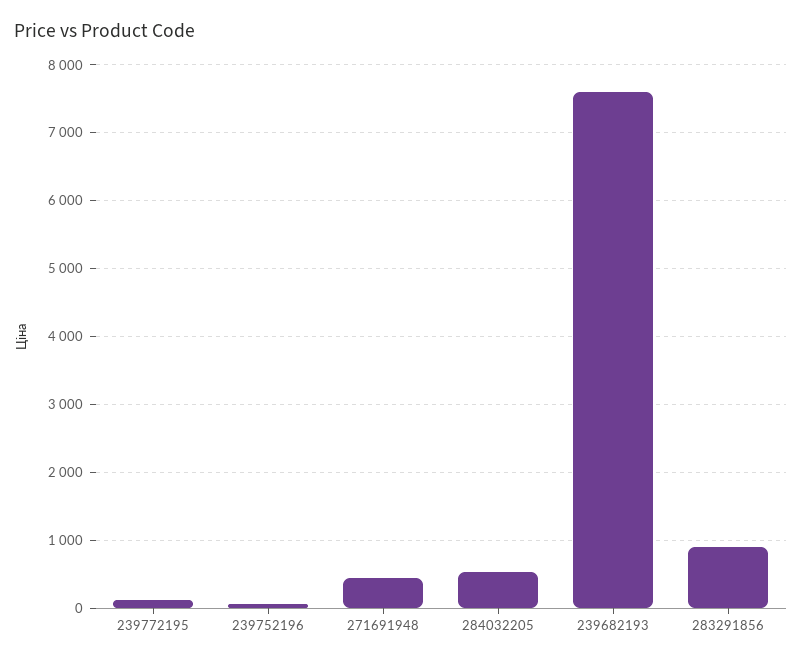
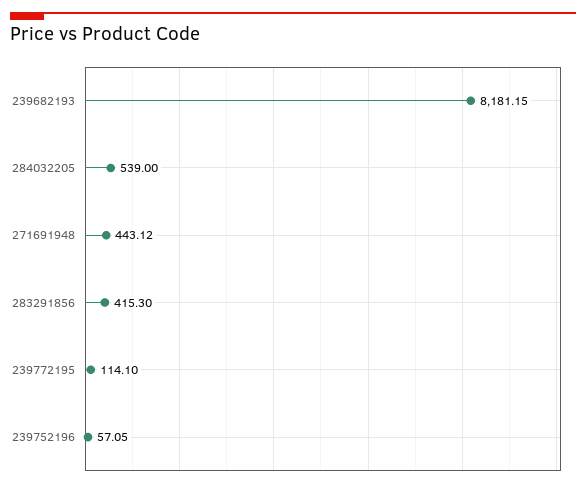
239682193: 7600 -> 8181.15
283291856: 900 -> 415.3

